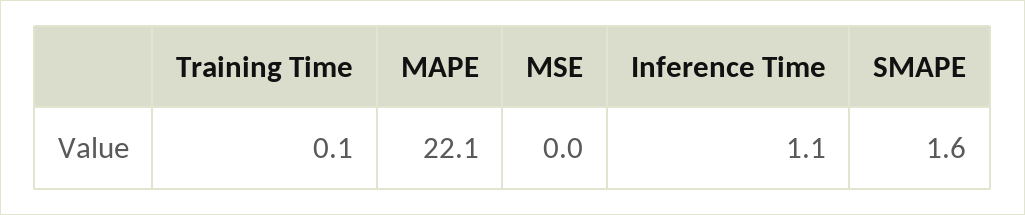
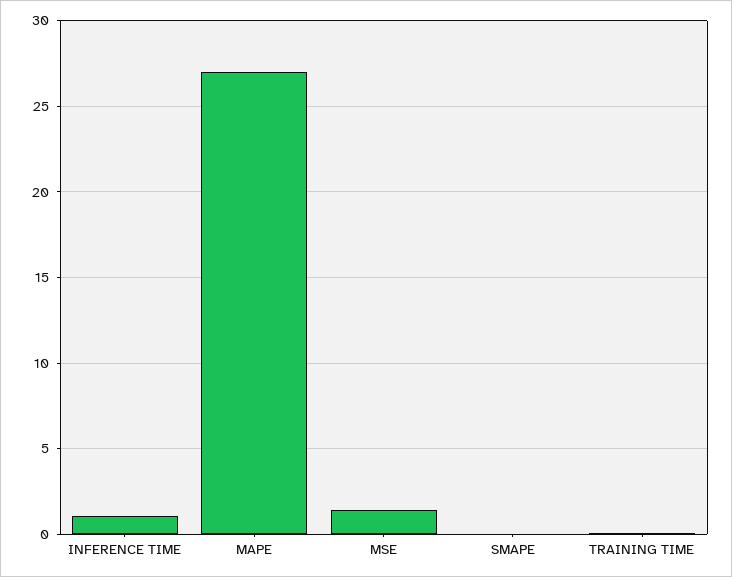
MAPE: 22.1 -> 27
MSE: 0 -> 1.5
SMAPE: 1.6 -> 0

